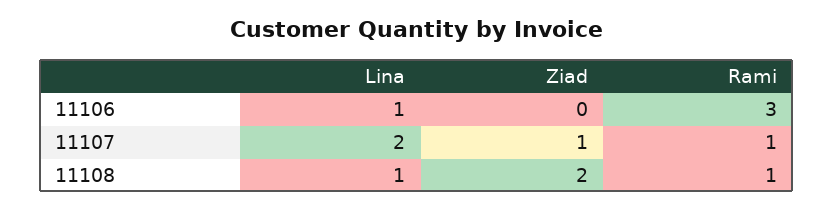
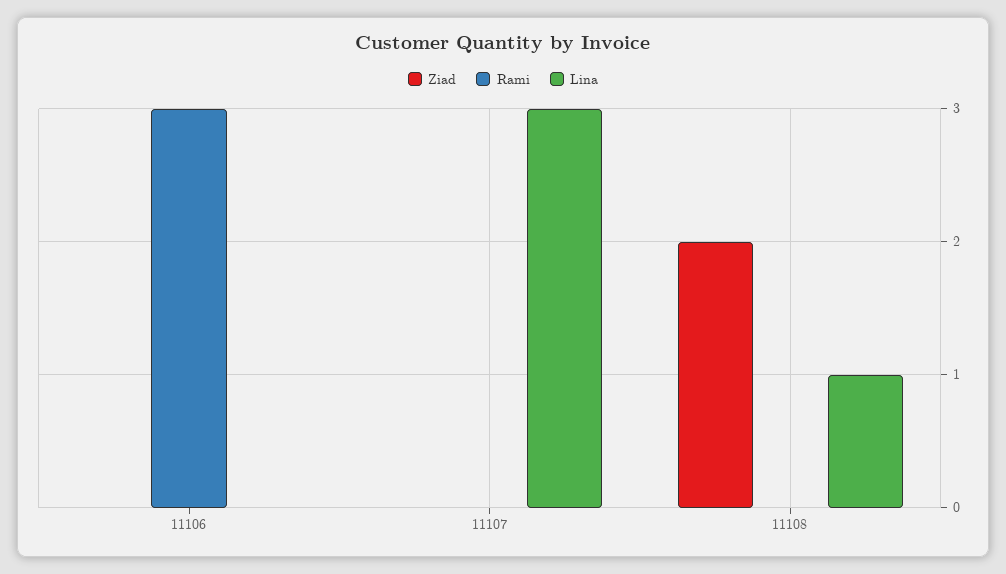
Lina, 11106: 1 -> 0
Lina, 11107: 2 -> 3
Ziad, 11107: 1 -> 0
Rami, 11107: 1 -> 0
Rami, 11108: 1 -> 0

